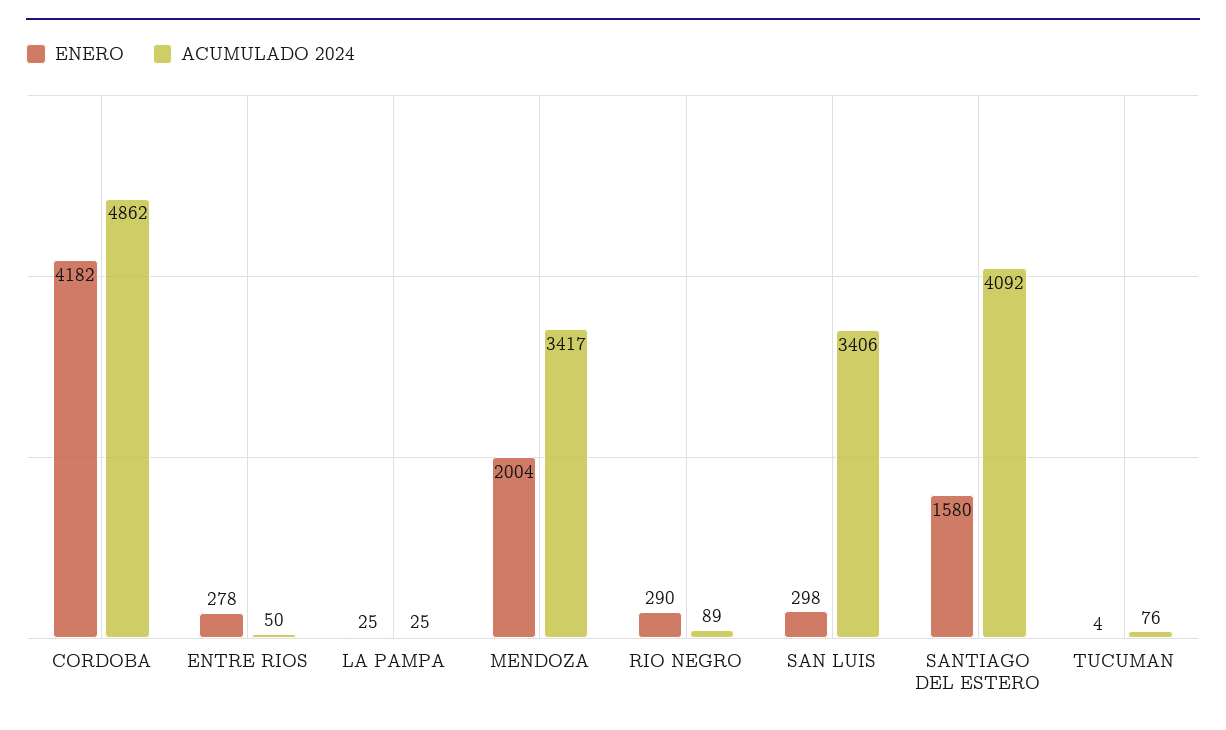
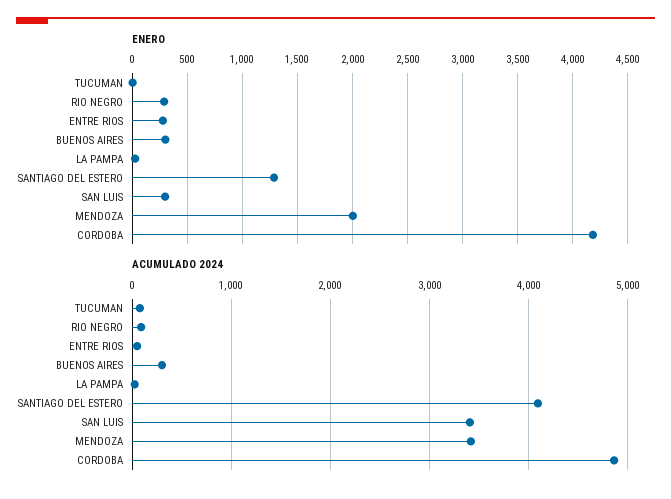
ENERO, SANTIAGO DEL ESTERO: 1580 -> 1300
ENERO, BUENOS AIRES: none -> 300
ACUMULADO 2024, BUENOS AIRES: none -> 300

